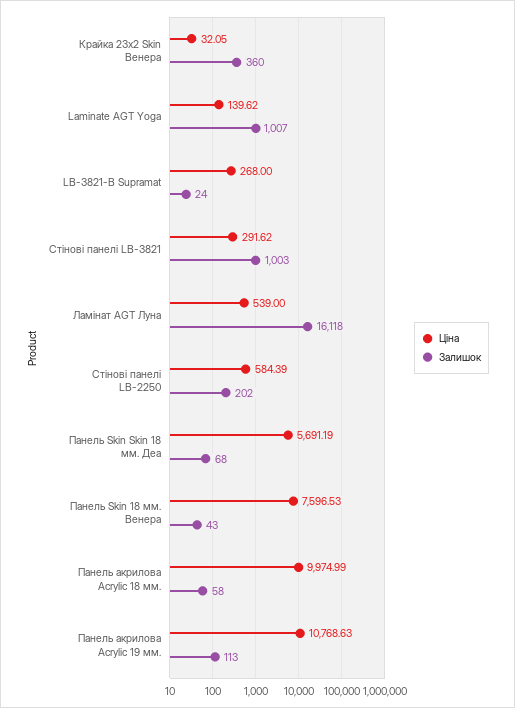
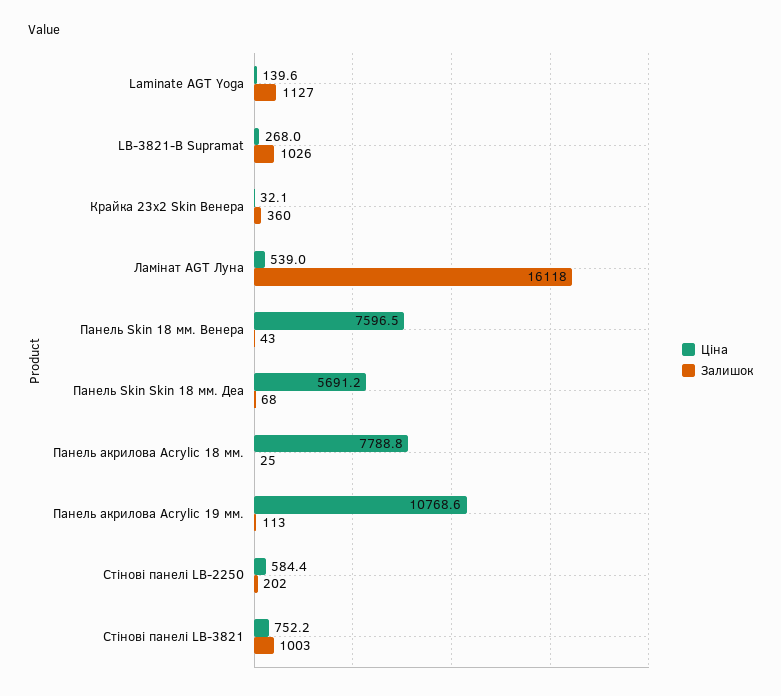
Залишок, Laminate AGT Yoga: 1007 -> 1127
Залишок, LB-3821-В Supramat: 24 -> 1026
Ціна, Стінові панелі LB-3821: 291.62 -> 752.2
Ціна, Панель акрилова Acrylic 18 мм.: 9974.99 -> 7788.8
Залишок, Панель акрилова Acrylic 18 мм.: 58 -> 25

